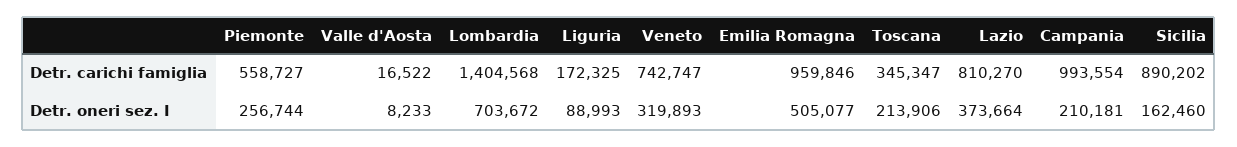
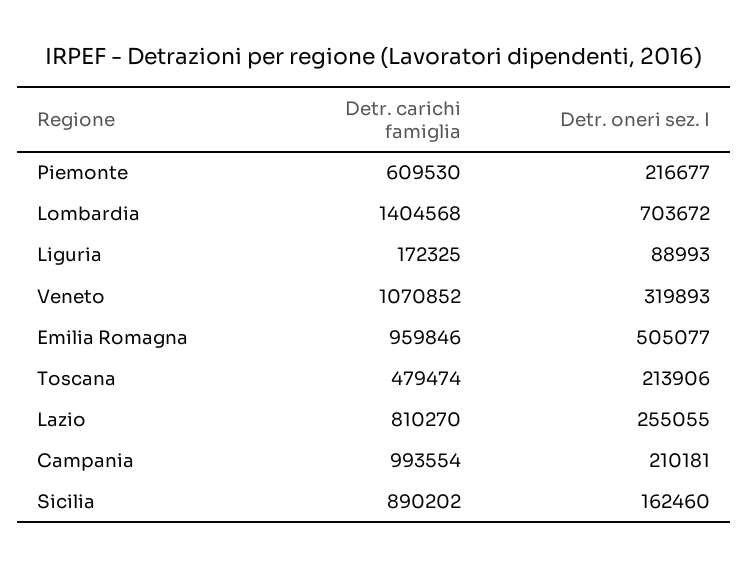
Piemonte, Detr. carichi famiglia: 558727 -> 609530
Valle d'Aosta, Detr. carichi famiglia: 16522 -> none
Veneto, Detr. carichi famiglia: 742747 -> 1070852
Toscana, Detr. carichi famiglia: 345347 -> 479474
Piemonte, Detr. oneri sez. I: 256744 -> 216677
Valle d'Aosta, Detr. oneri sez. I: 8233 -> none
Lazio, Detr. oneri sez. I: 373664 -> 255055

